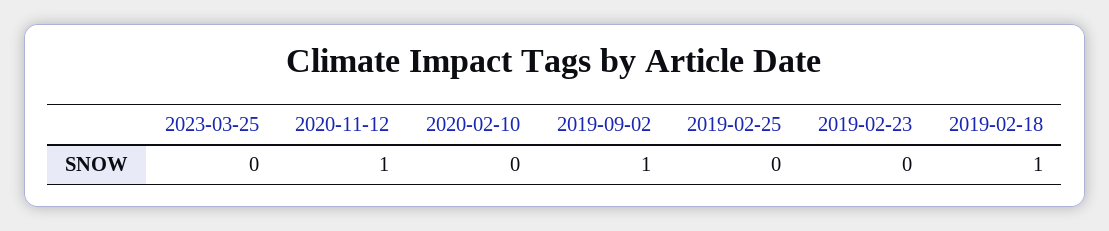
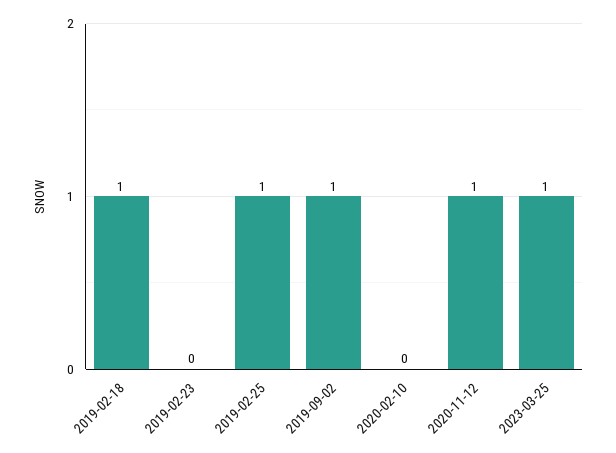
2023-03-25: 0 -> 1
2019-02-25: 0 -> 1

